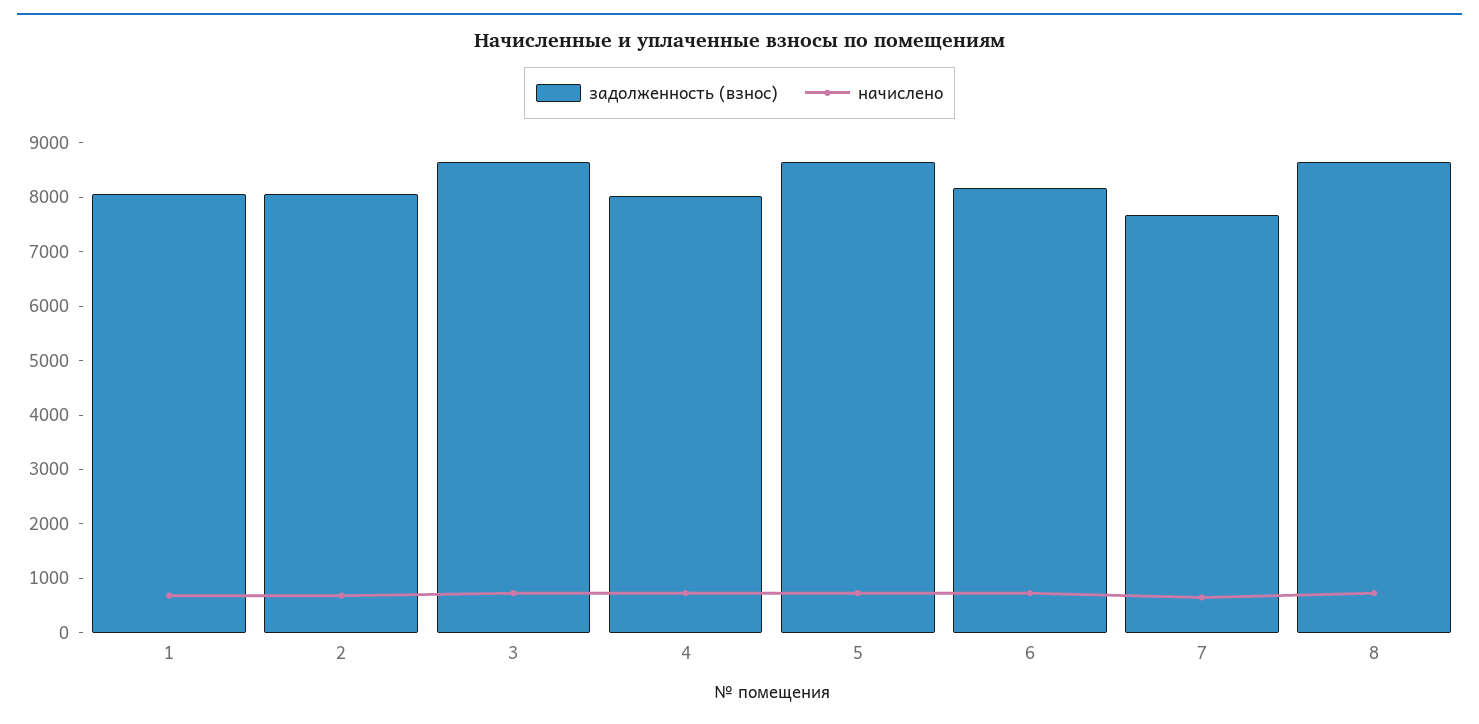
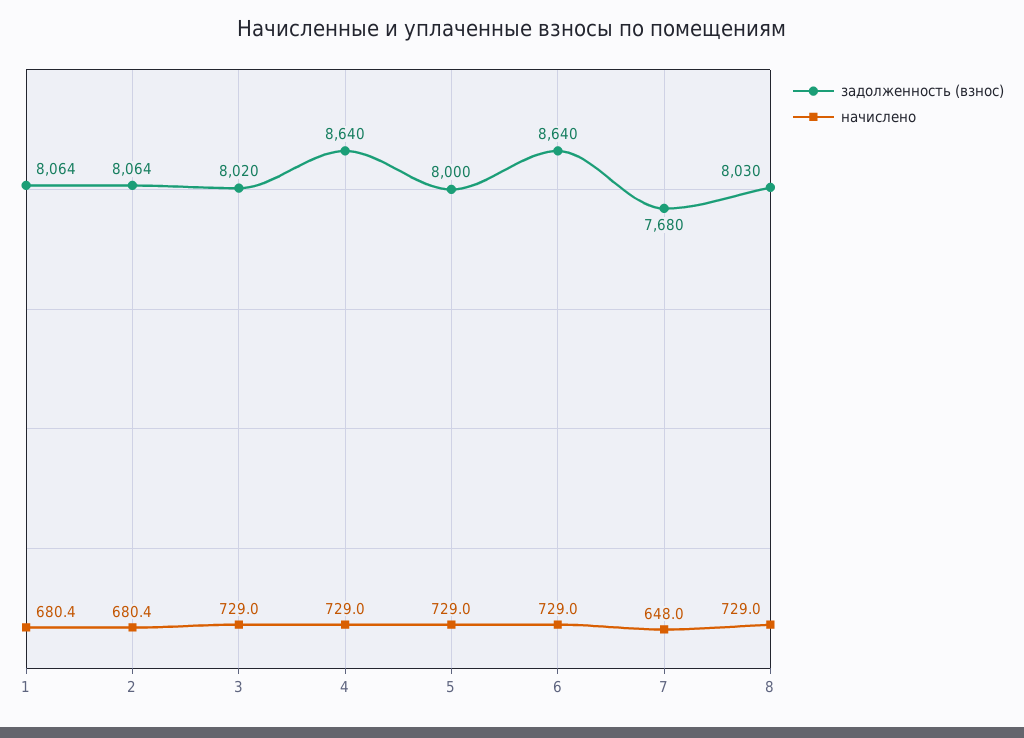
задолженность (взнос), 3: 8600 -> 8020
задолженность (взнос), 4: 8000 -> 8640
задолженность (взнос), 5: 8600 -> 8000
задолженность (взнос), 6: 8200 -> 8640
задолженность (взнос), 8: 8600 -> 8030

